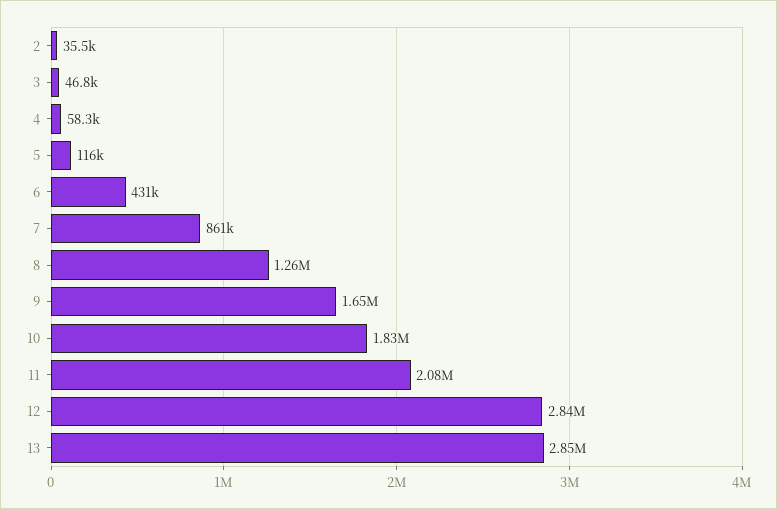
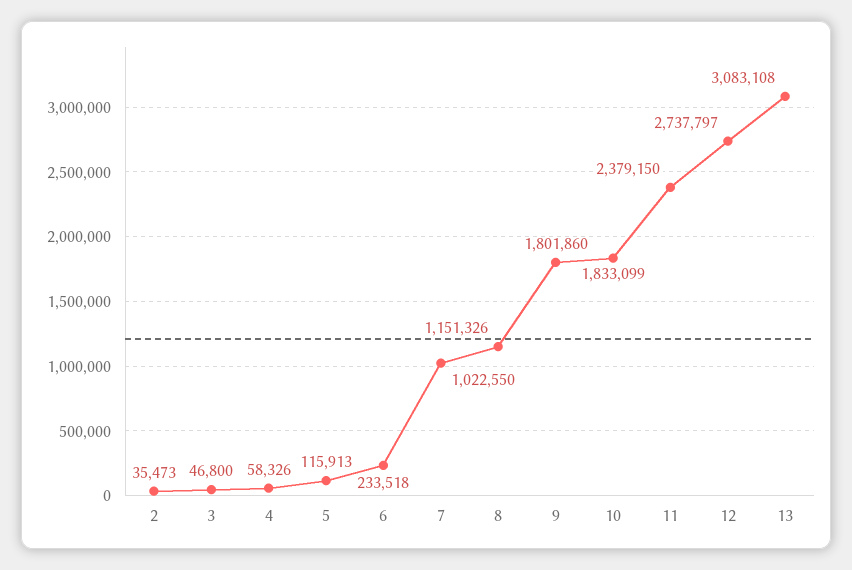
6: 431000 -> 233518
7: 861000 -> 1022550
8: 1260000 -> 1151326
9: 1650000 -> 1801860
11: 2080000 -> 2379150
12: 2840000 -> 2737797
13: 2850000 -> 3083108

